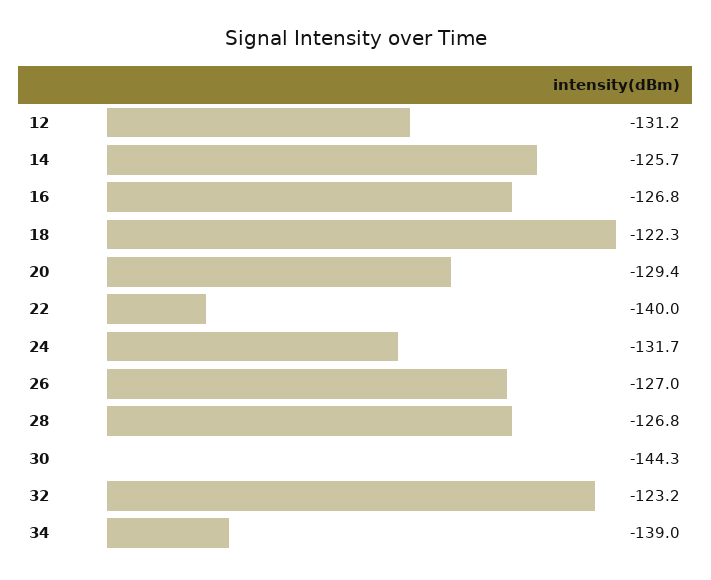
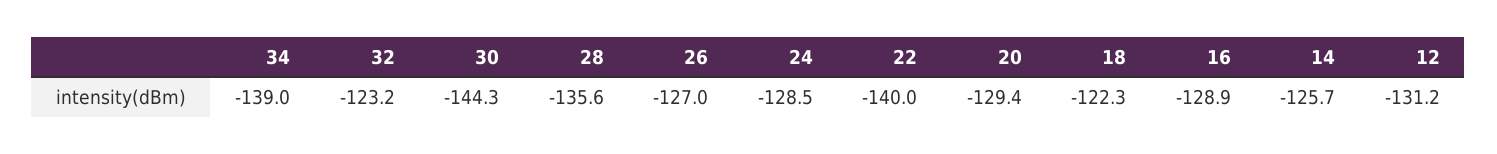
16: -126.8 -> -128.9
24: -131.7 -> -128.5
28: -126.8 -> -135.6

